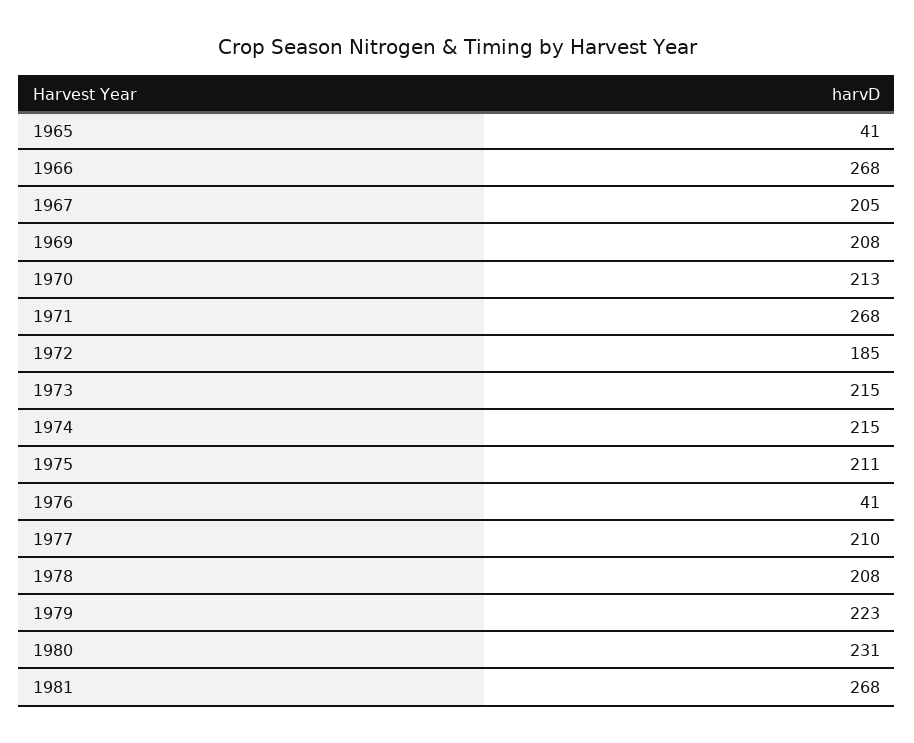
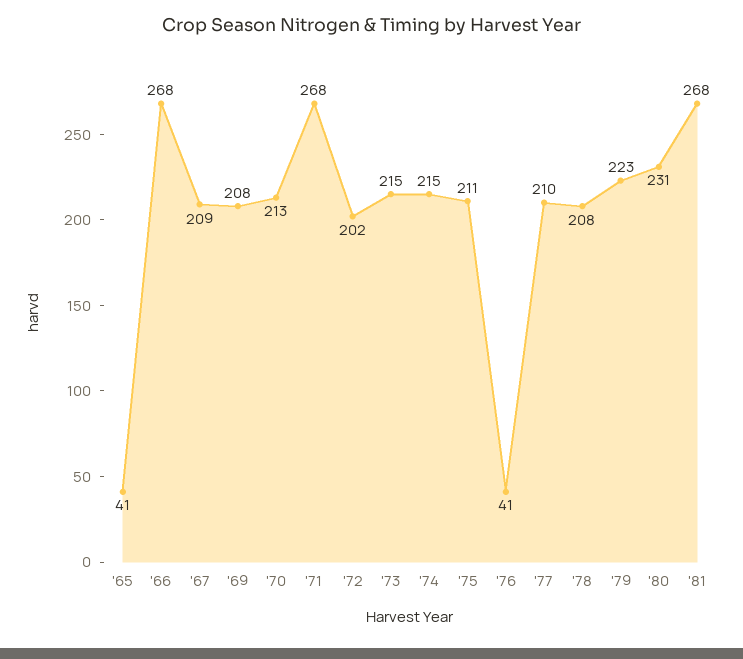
1967: 205 -> 209
1972: 185 -> 202

